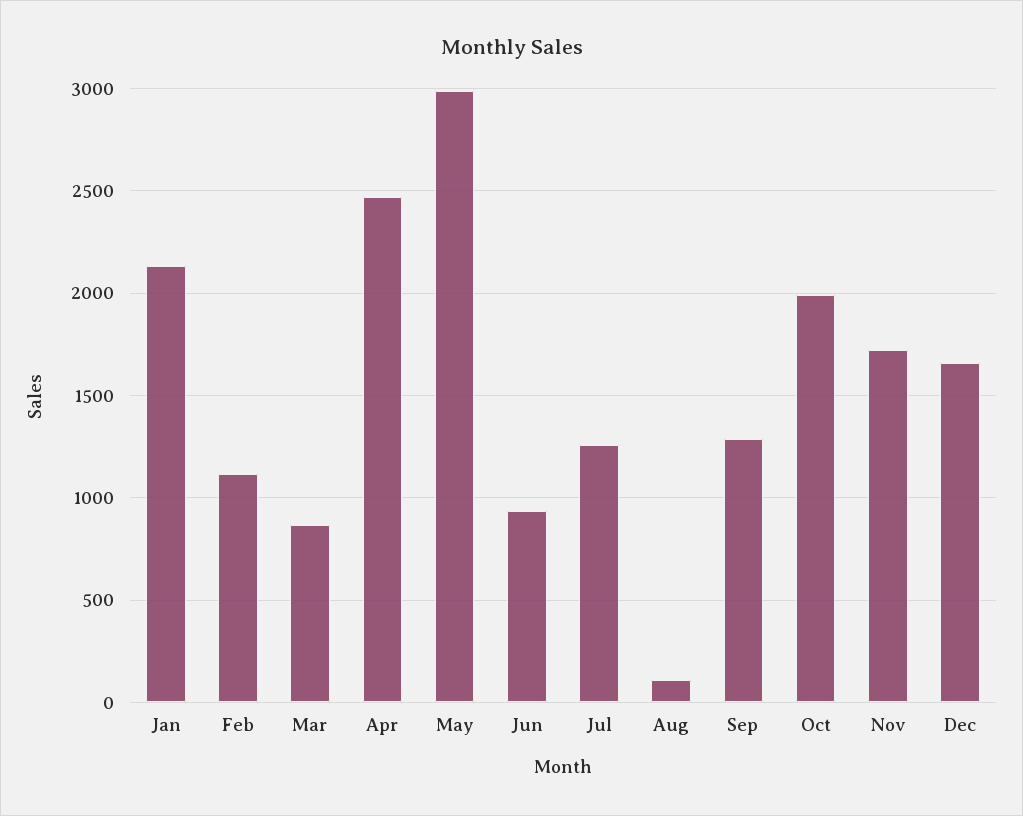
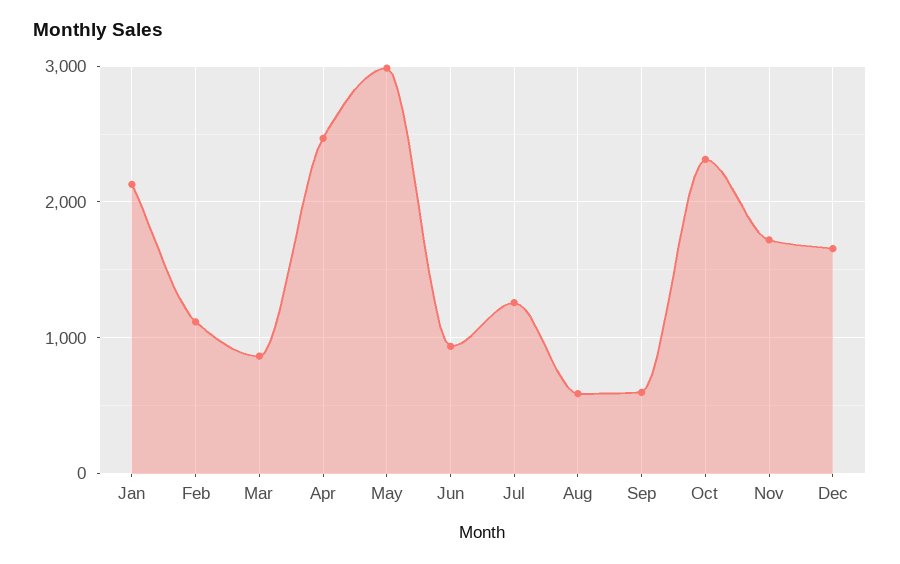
Aug: 100 -> 600
Sep: 1300 -> 600
Oct: 2000 -> 2300

